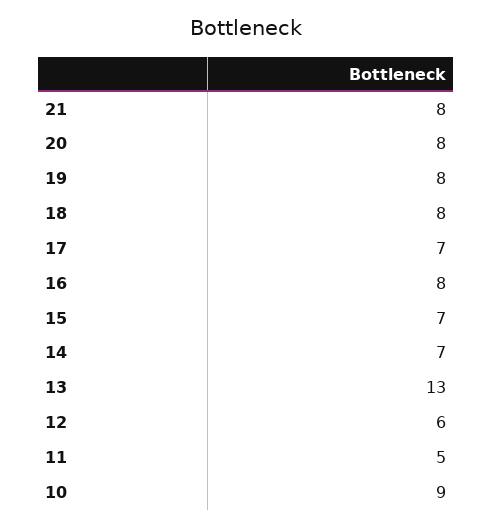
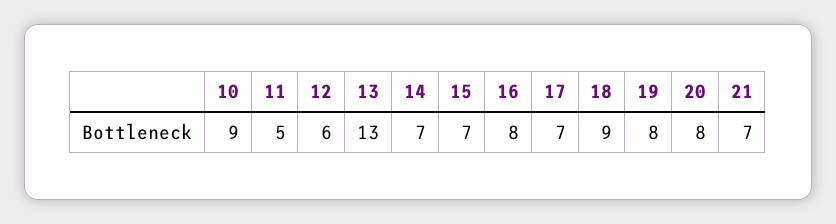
21: 8 -> 7
18: 8 -> 9

